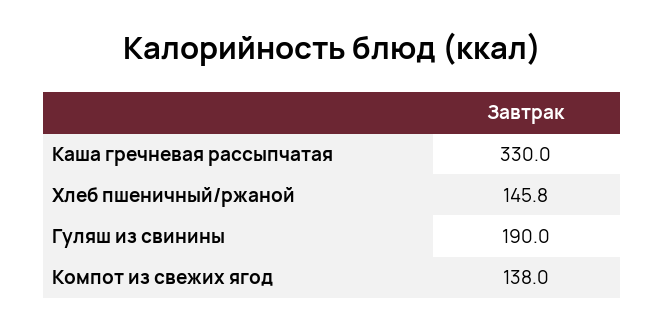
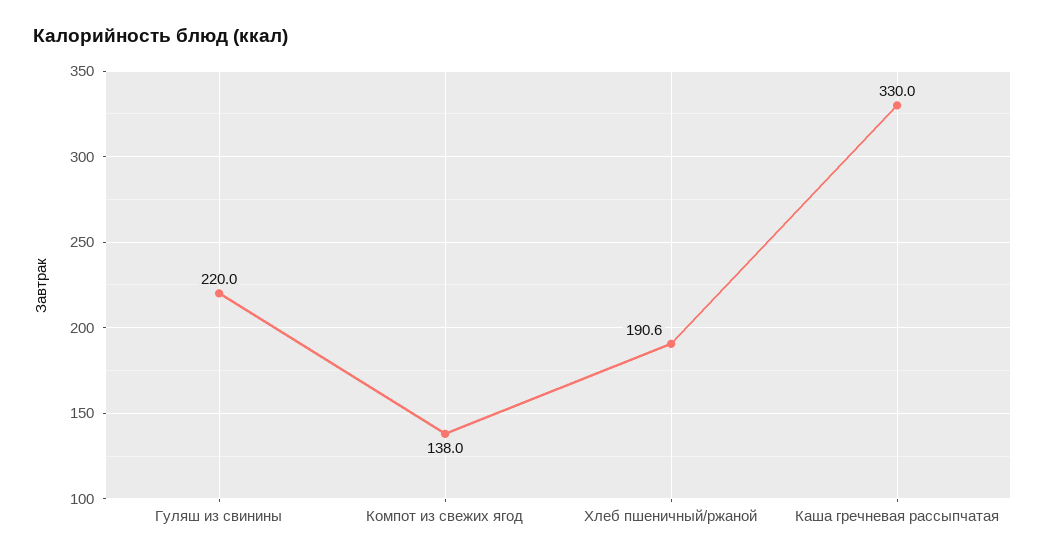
Хлеб пшеничный/ржаной: 145.8 -> 190.6
Гуляш из свинины: 190 -> 220

